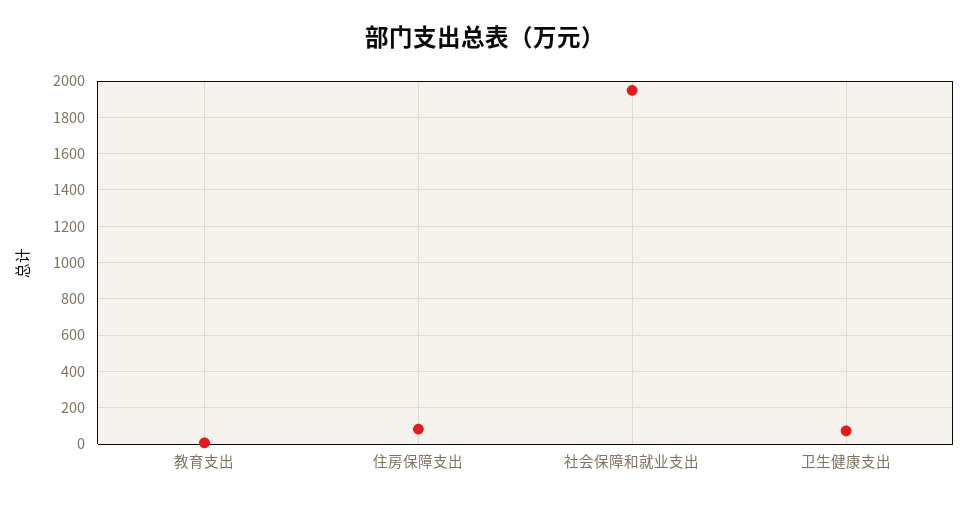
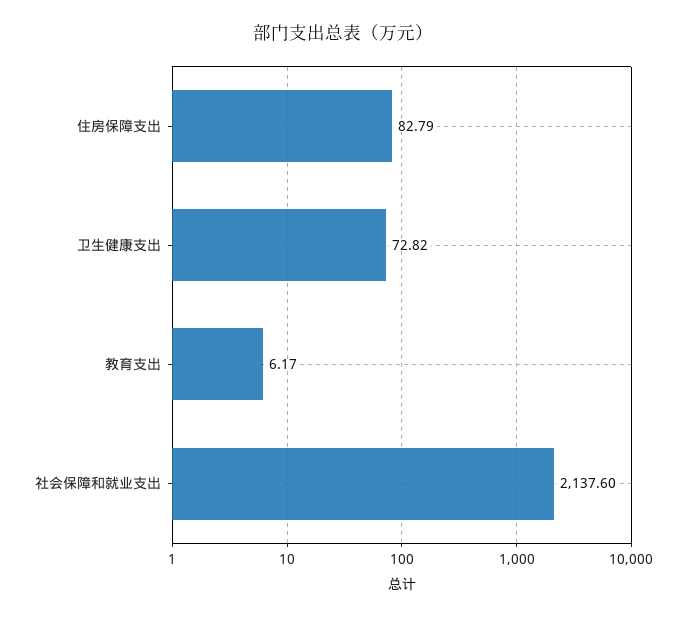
社会保障和就业支出: 1950 -> 2137.6

